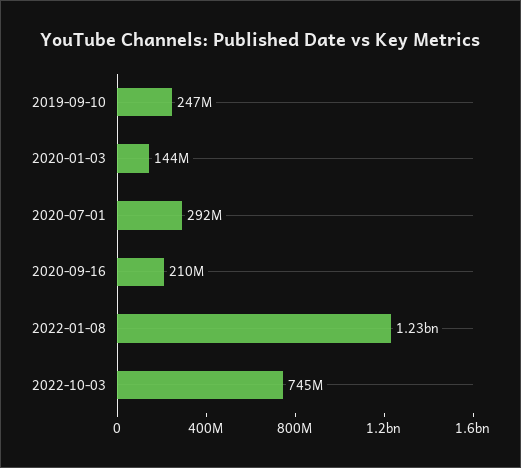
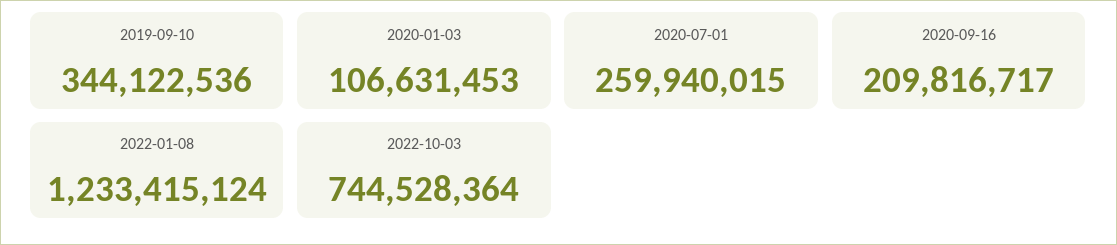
2019-09-10: 247000000 -> 344122536
2020-01-03: 144000000 -> 106631453
2020-07-01: 292000000 -> 259940015

